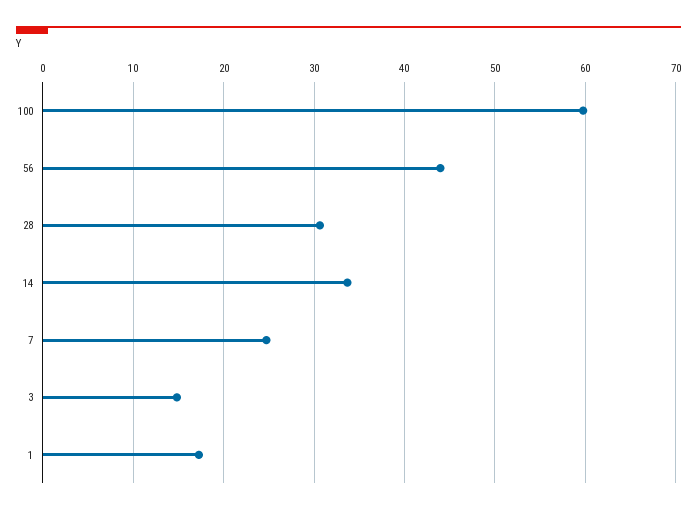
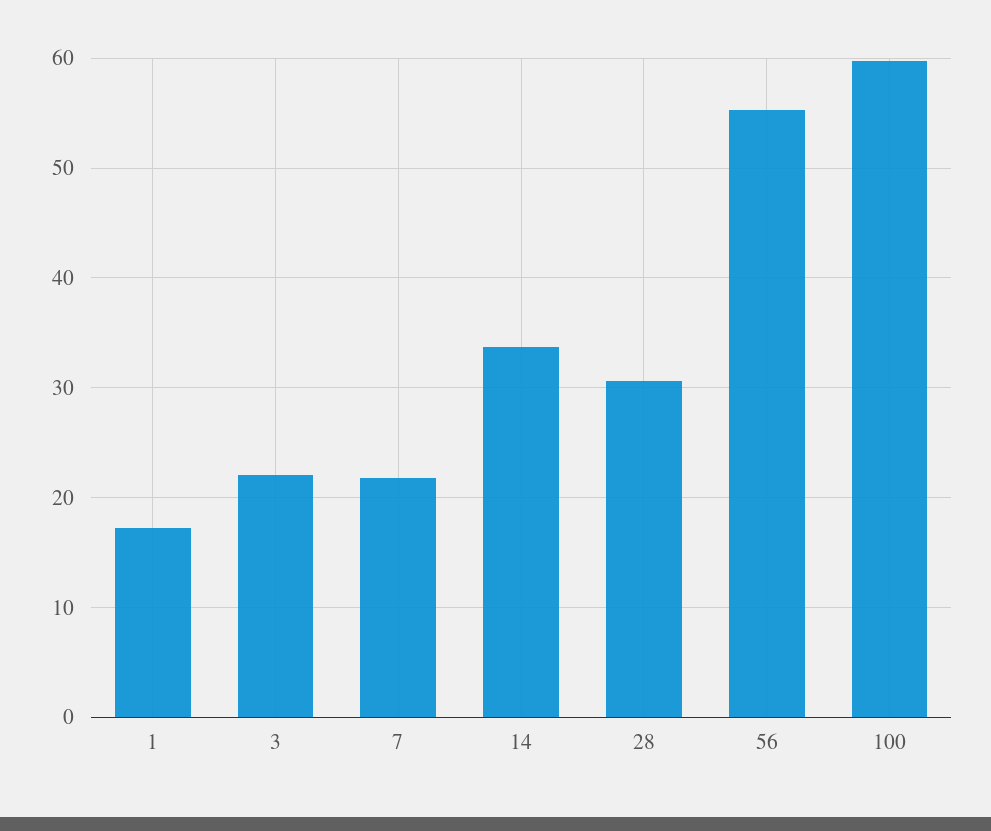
56: 44 -> 55
7: 25 -> 22
3: 15 -> 22

